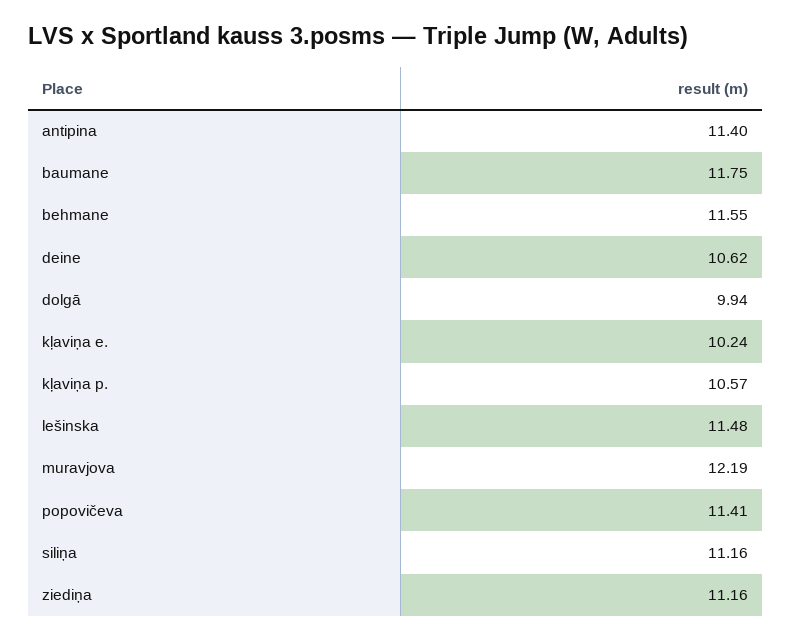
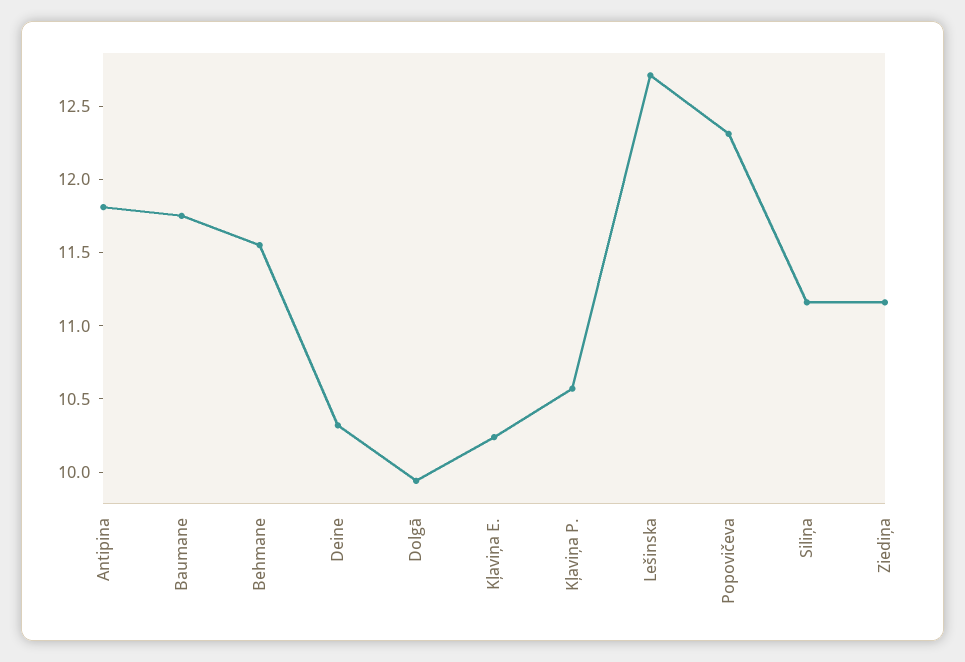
antipina: 11.4 -> 11.8
deine: 10.62 -> 10.3
lešinska: 11.48 -> 12.7
muravjova: 12.19 -> none
popovičeva: 11.41 -> 12.3

